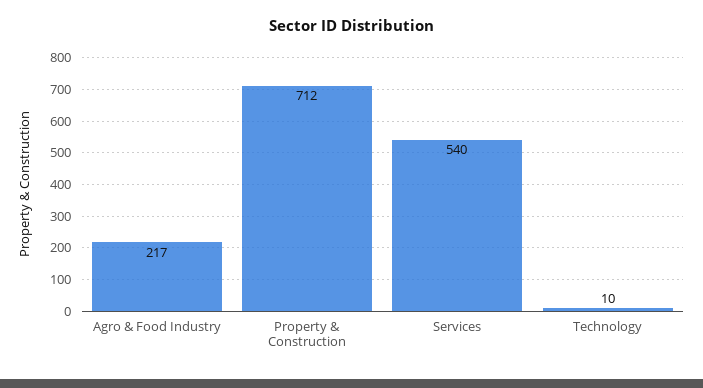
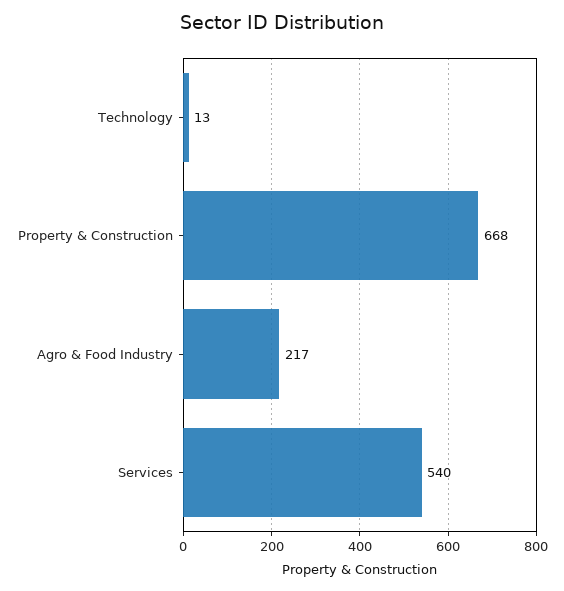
Property & Construction: 712 -> 668
Technology: 10 -> 13

